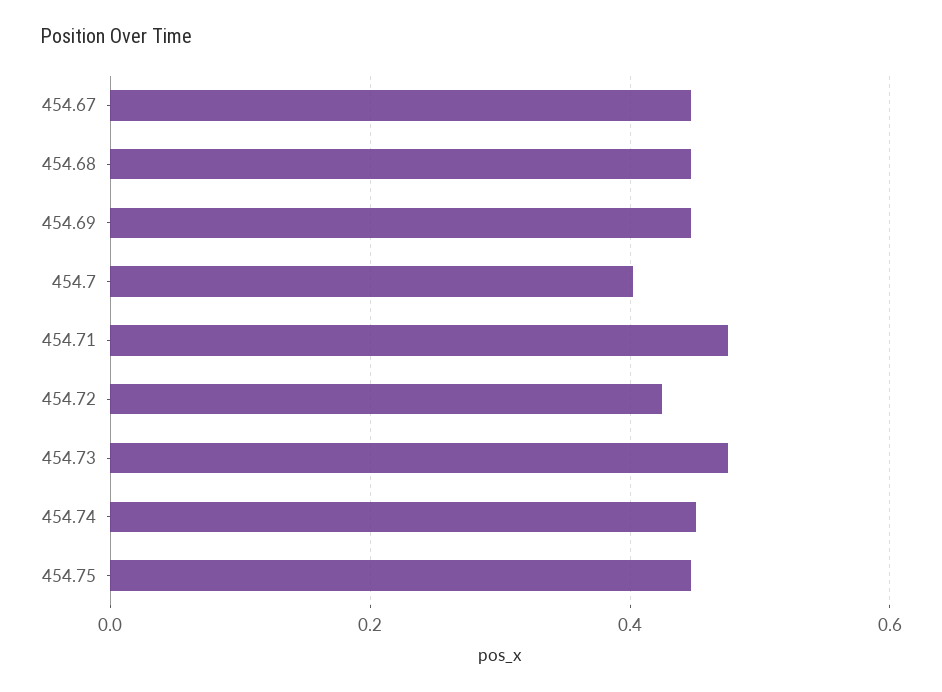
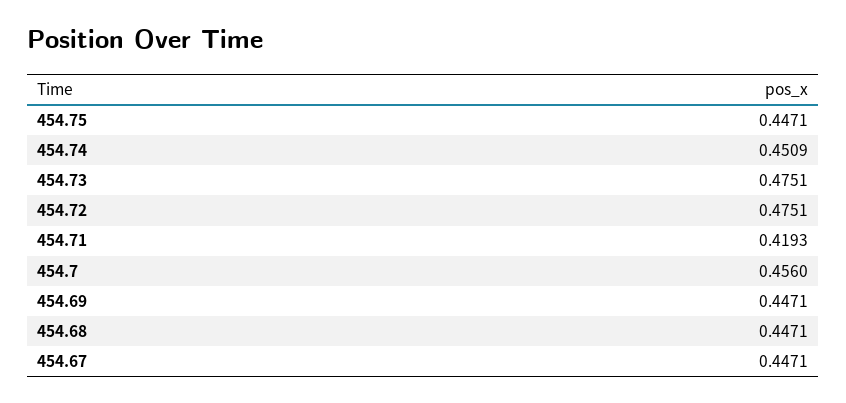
454.7: 0.4 -> 0.456
454.71: 0.48 -> 0.4193
454.72: 0.42 -> 0.4751

